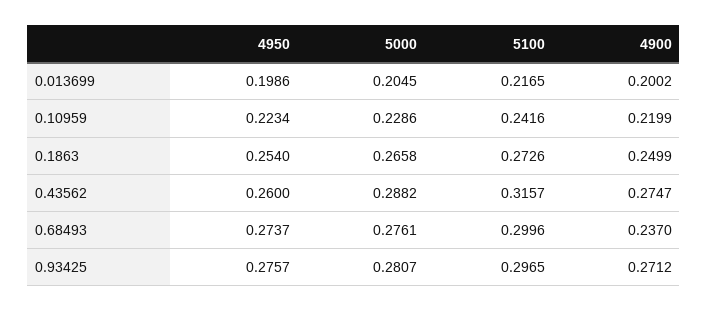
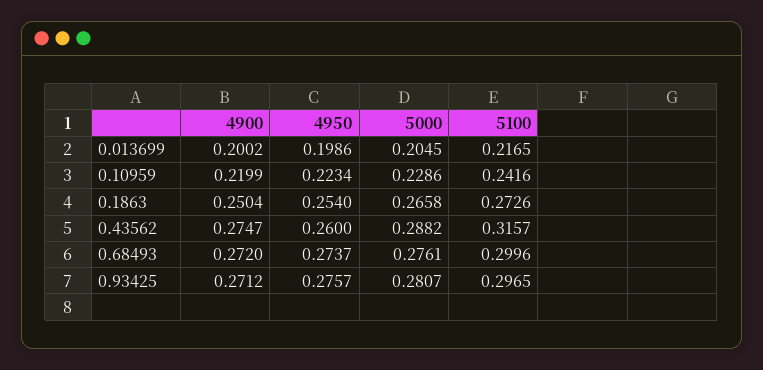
4900, 0.1863: 0.2499 -> 0.2504
4900, 0.68493: 0.237 -> 0.272

